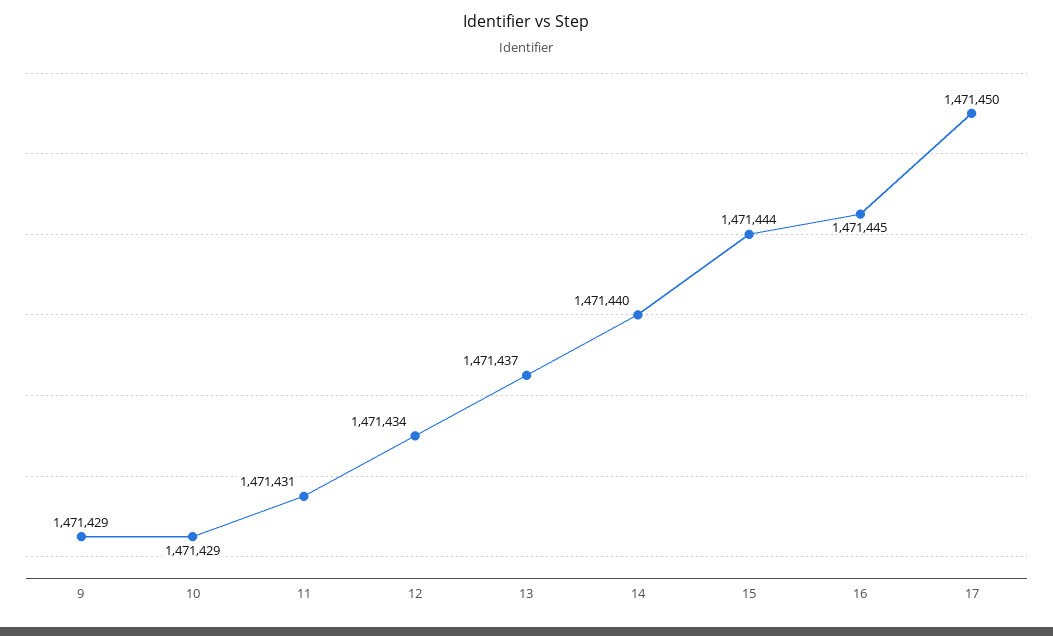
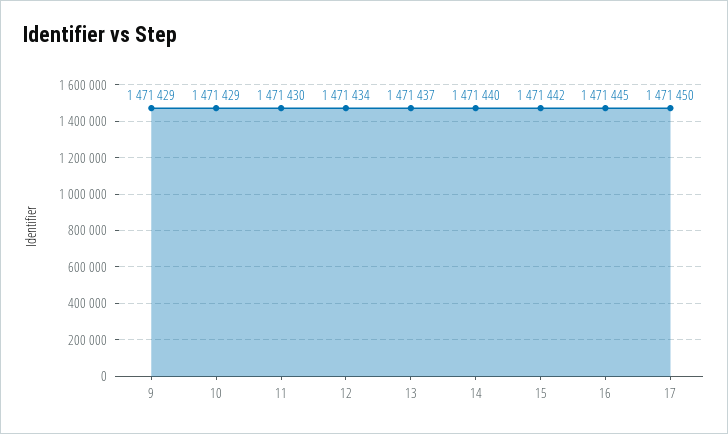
11: 1471431 -> 1471430
15: 1471444 -> 1471442

